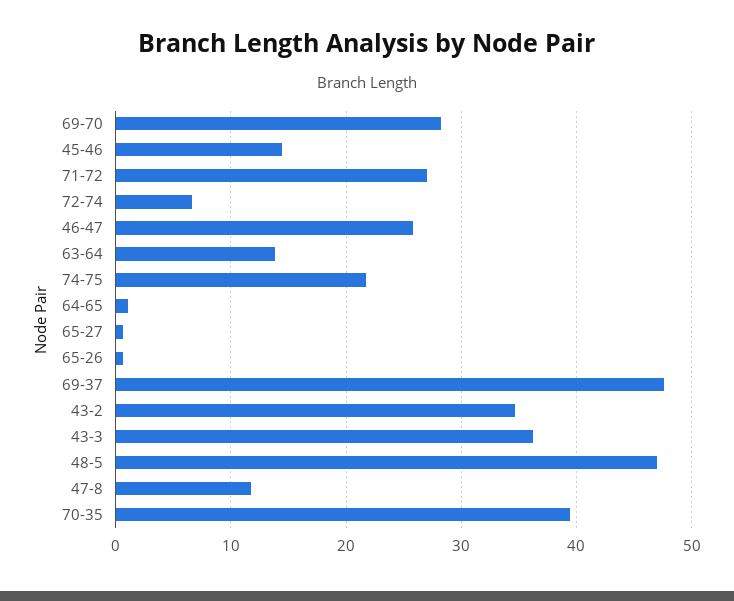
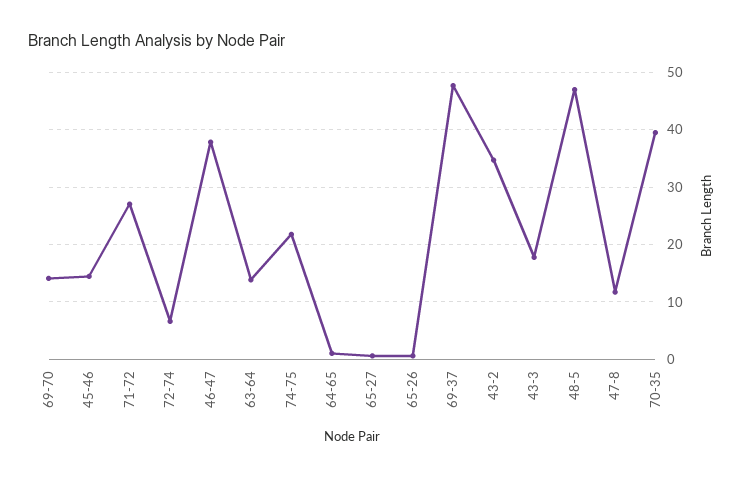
69-70: 28 -> 14
46-47: 26 -> 38
43-3: 36 -> 18

